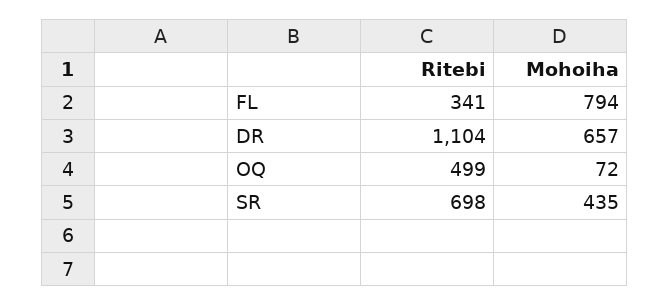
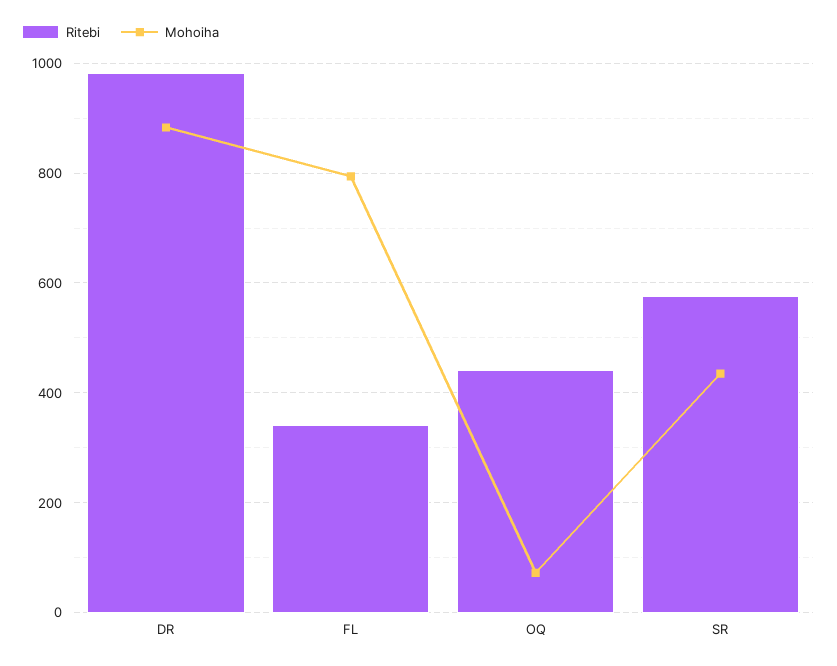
Ritebi, DR: 1104 -> 980
Mohoiha, DR: 657 -> 880
Ritebi, OQ: 499 -> 440
Ritebi, SR: 698 -> 580

